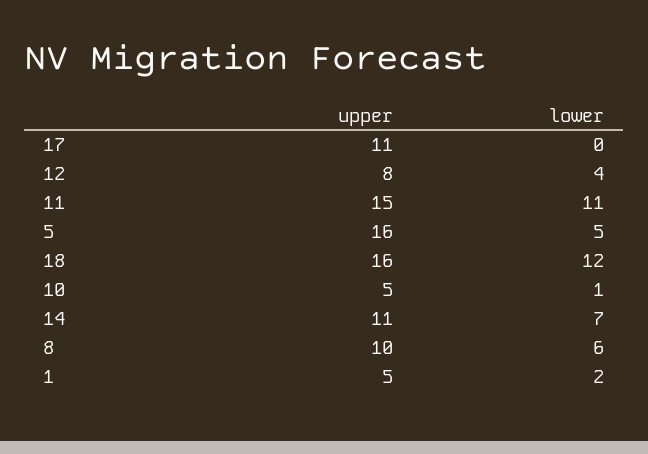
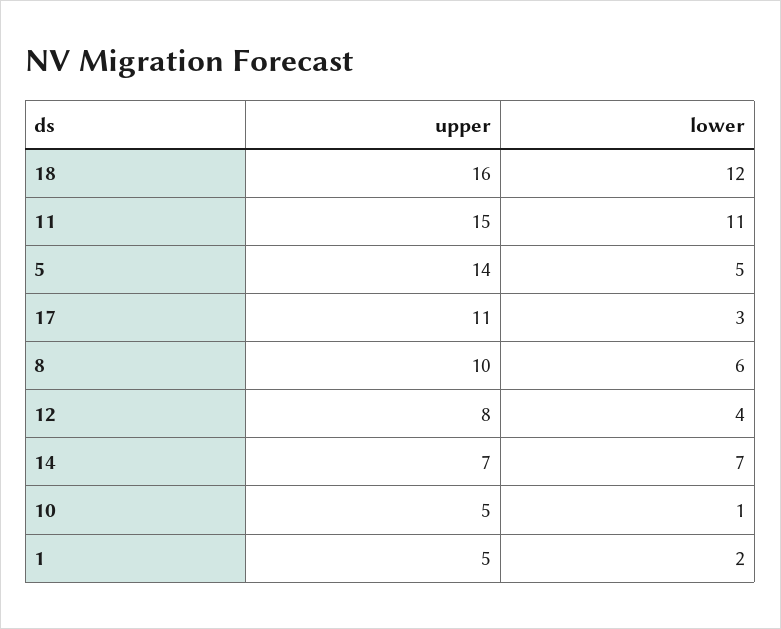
lower, 17: 0 -> 3
upper, 5: 16 -> 14
upper, 14: 11 -> 7

